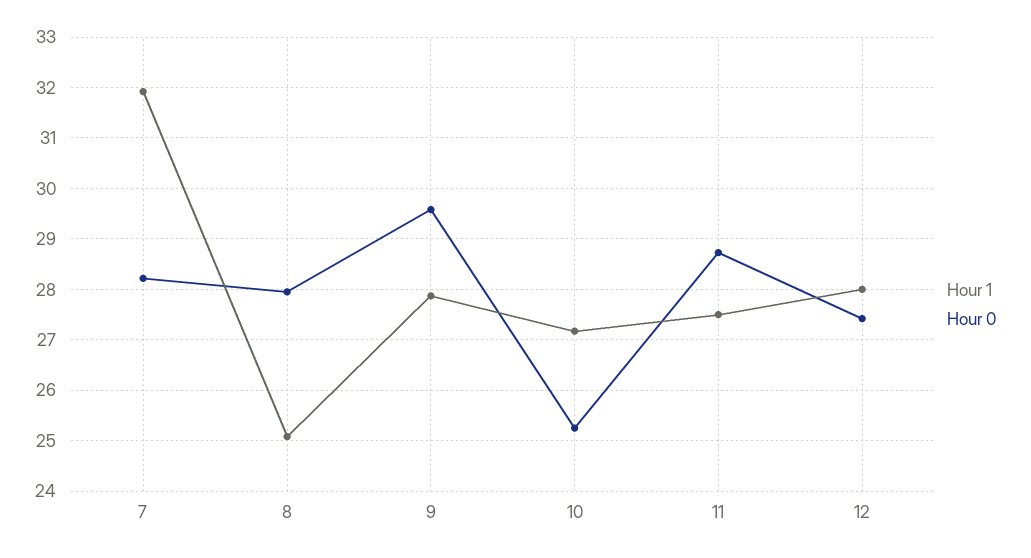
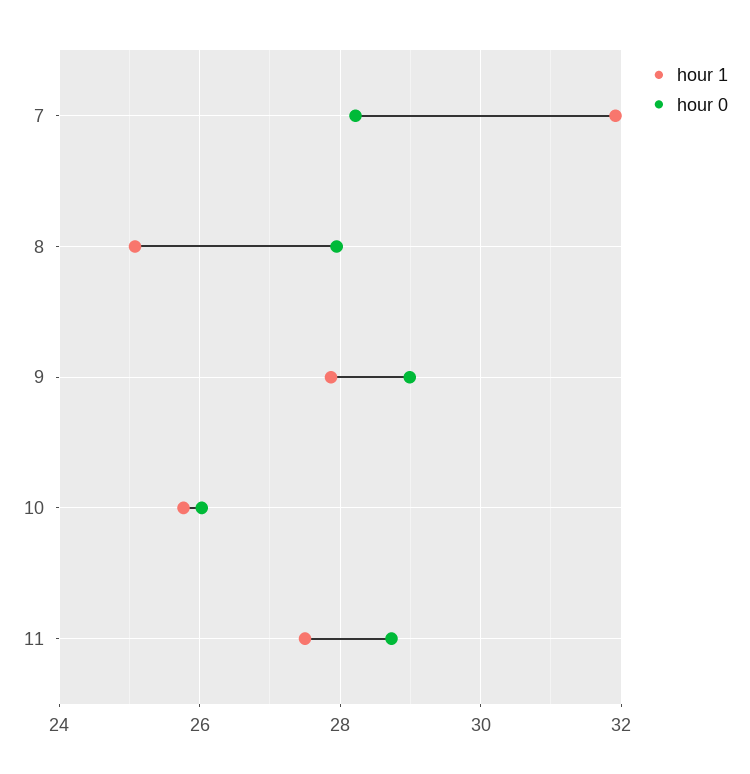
Hour 0, 9: 29.6 -> 29
Hour 1, 10: 27.2 -> 25.8
Hour 0, 10: 25.2 -> 26
Hour 1, 12: 28 -> none
Hour 0, 12: 27.4 -> none

